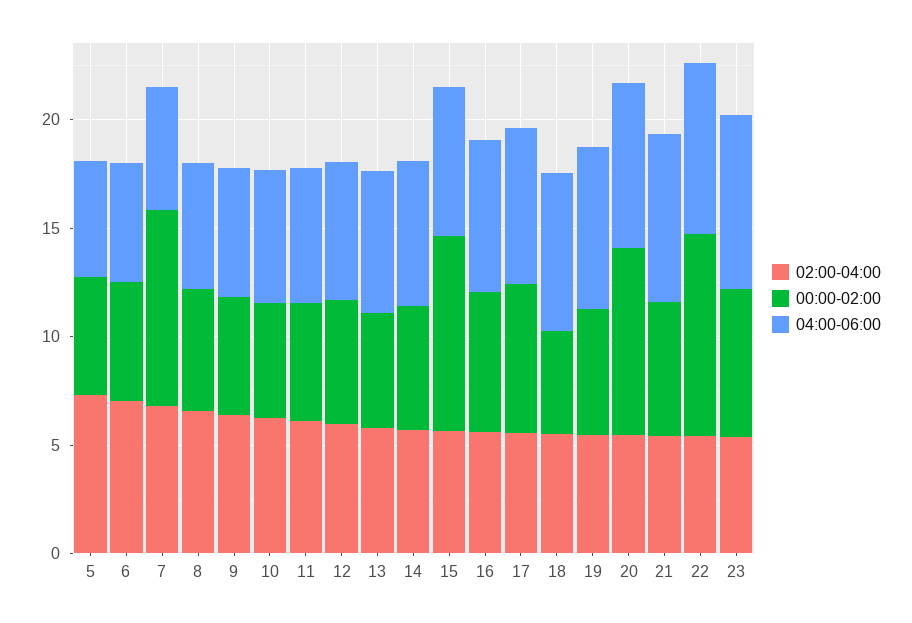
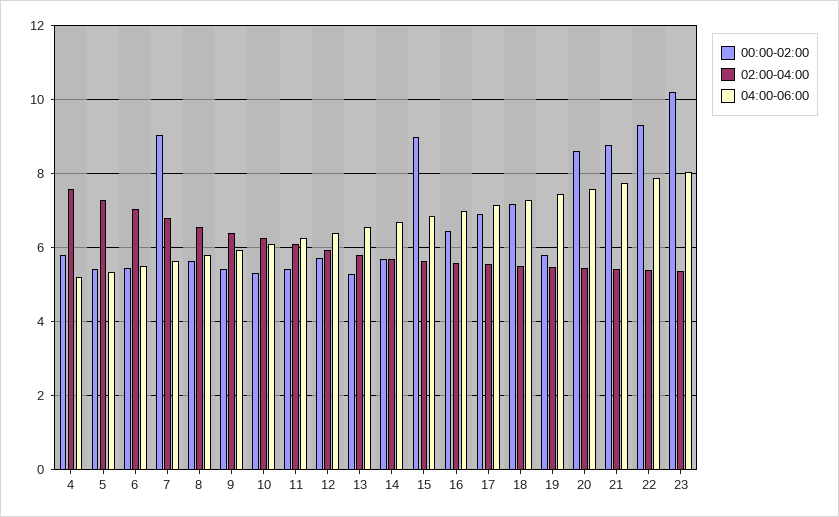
00:00-02:00, 18: 5 -> 7.2
00:00-02:00, 21: 6 -> 8.8
00:00-02:00, 23: 7 -> 10.2
00:00-02:00, 4: none -> 5.8
02:00-04:00, 4: none -> 7.6
04:00-06:00, 4: none -> 5.2

